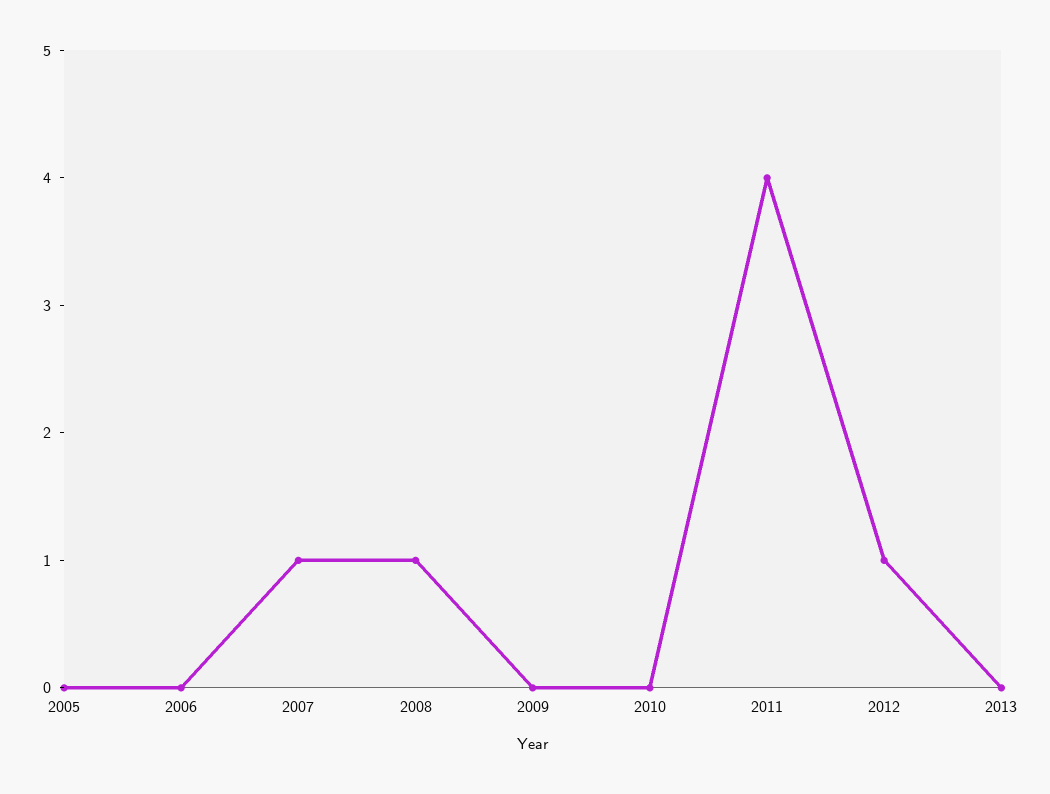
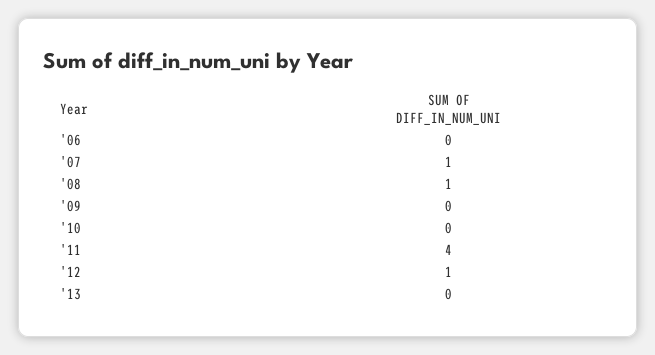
2005: 0 -> none

